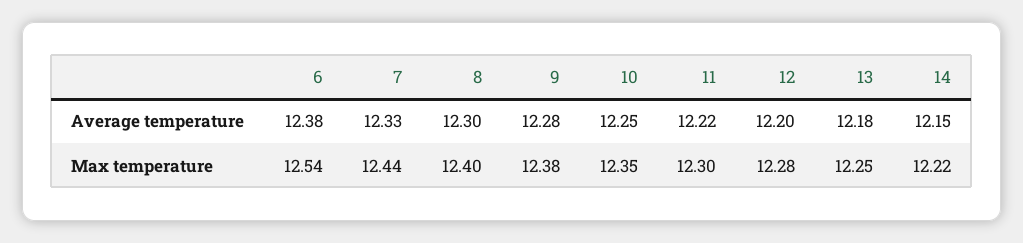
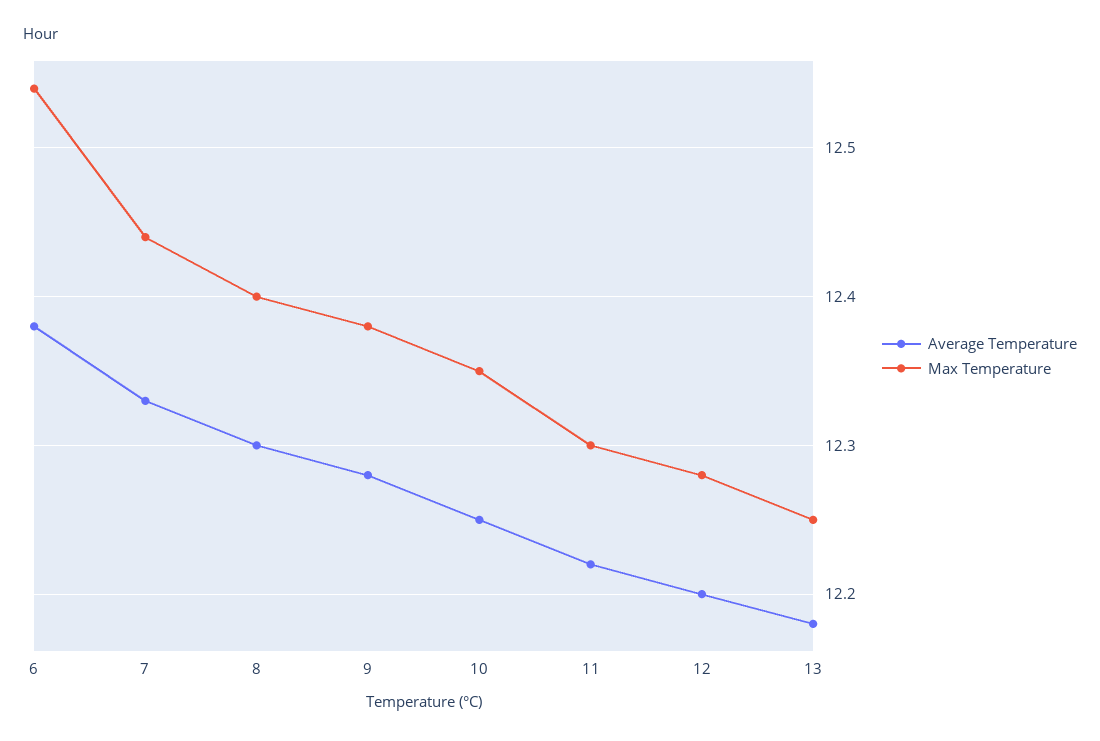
Average temperature, 14: 12.15 -> none
Max temperature, 14: 12.22 -> none

